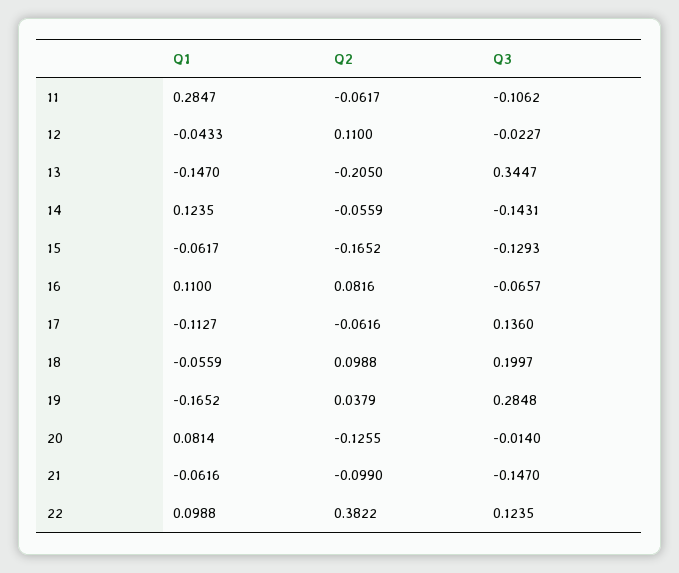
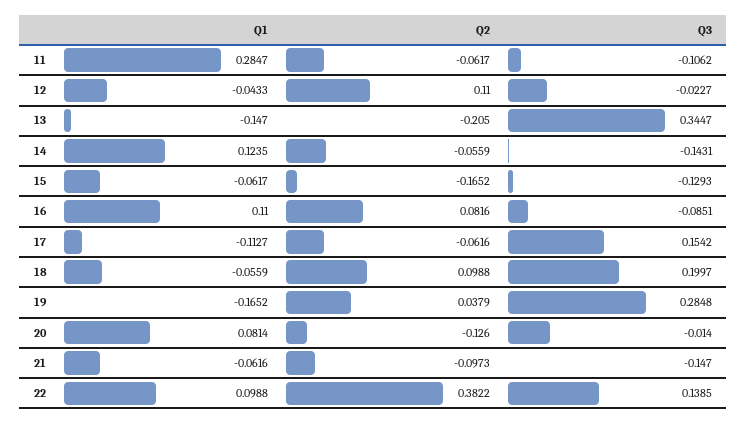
Q3, 16: -0.0657 -> -0.0851
Q3, 17: 0.136 -> 0.1542
Q2, 20: -0.1255 -> -0.126
Q2, 21: -0.099 -> -0.0973
Q3, 22: 0.1235 -> 0.1385

